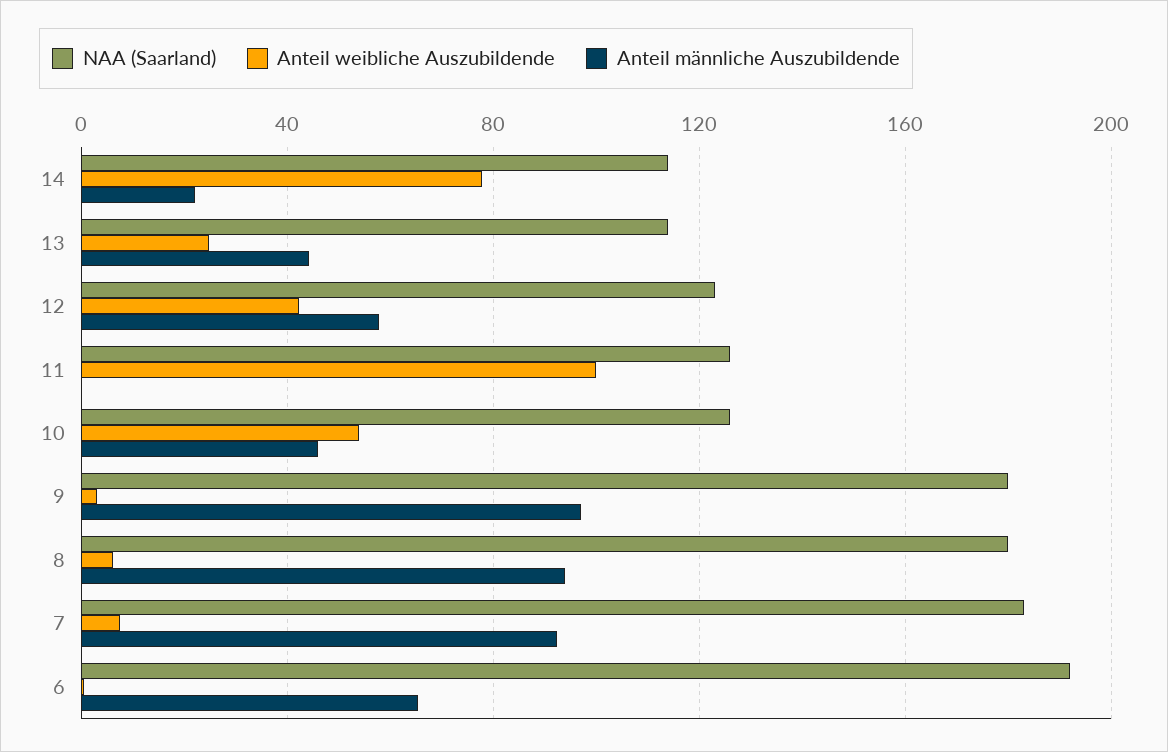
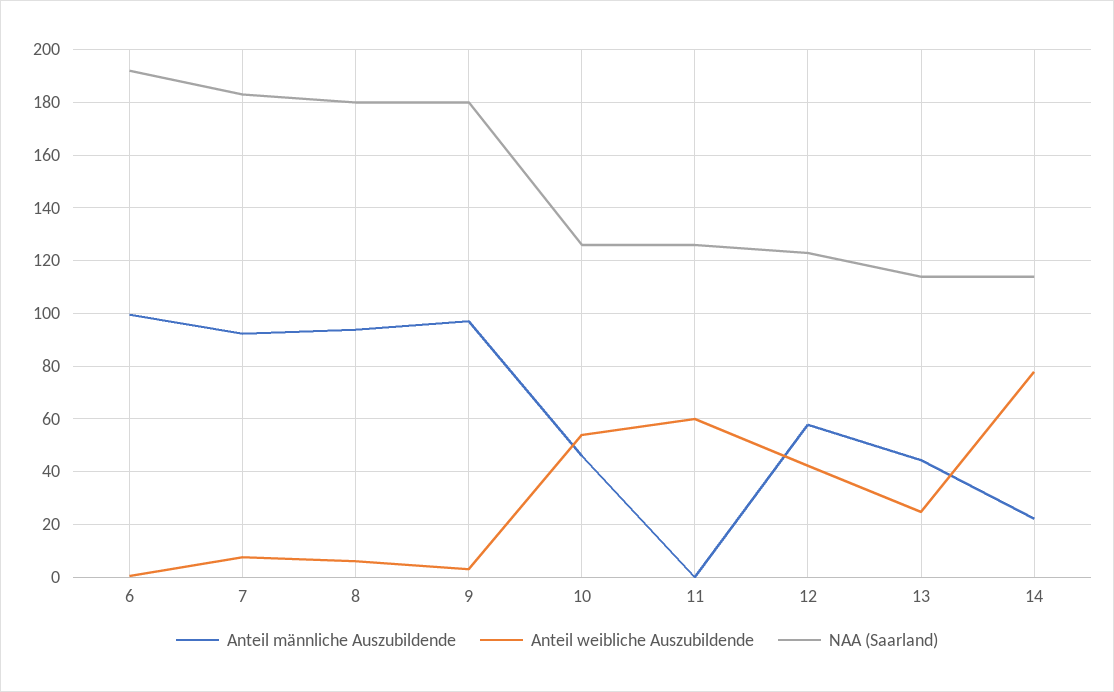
Anteil weibliche Auszubildende, 11: 100 -> 60
Anteil männliche Auszubildende, 6: 65 -> 100

